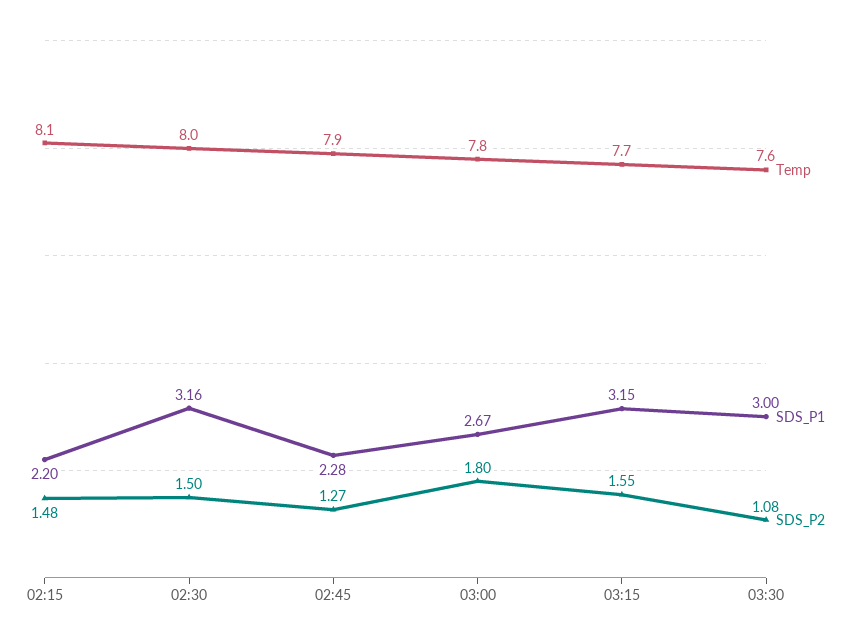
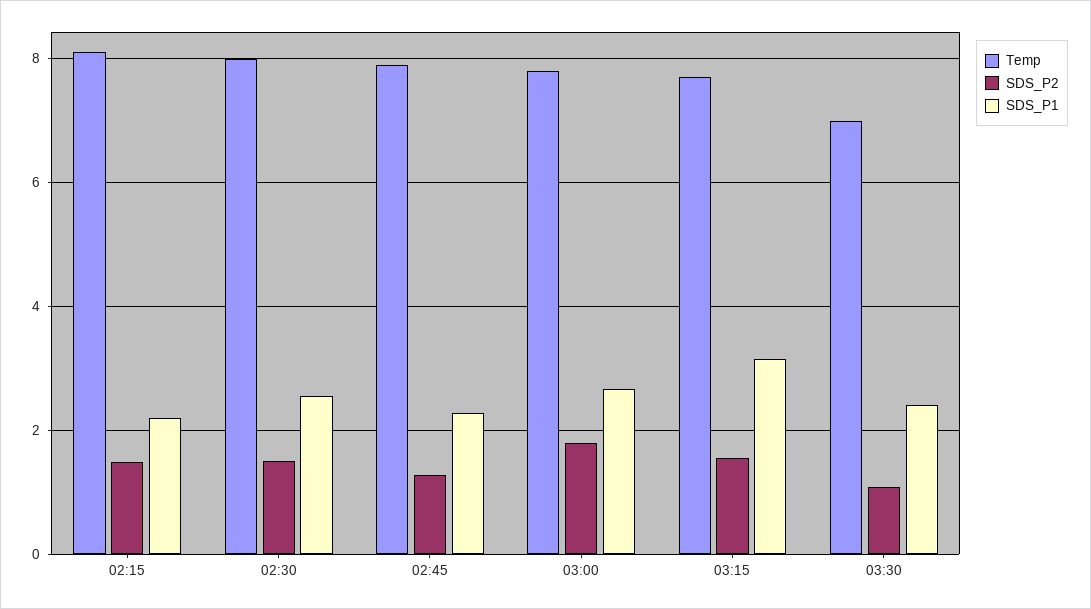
SDS_P1, 02:30: 3.16 -> 2.6
Temp, 03:30: 7.6 -> 7
SDS_P1, 03:30: 3 -> 2.4

